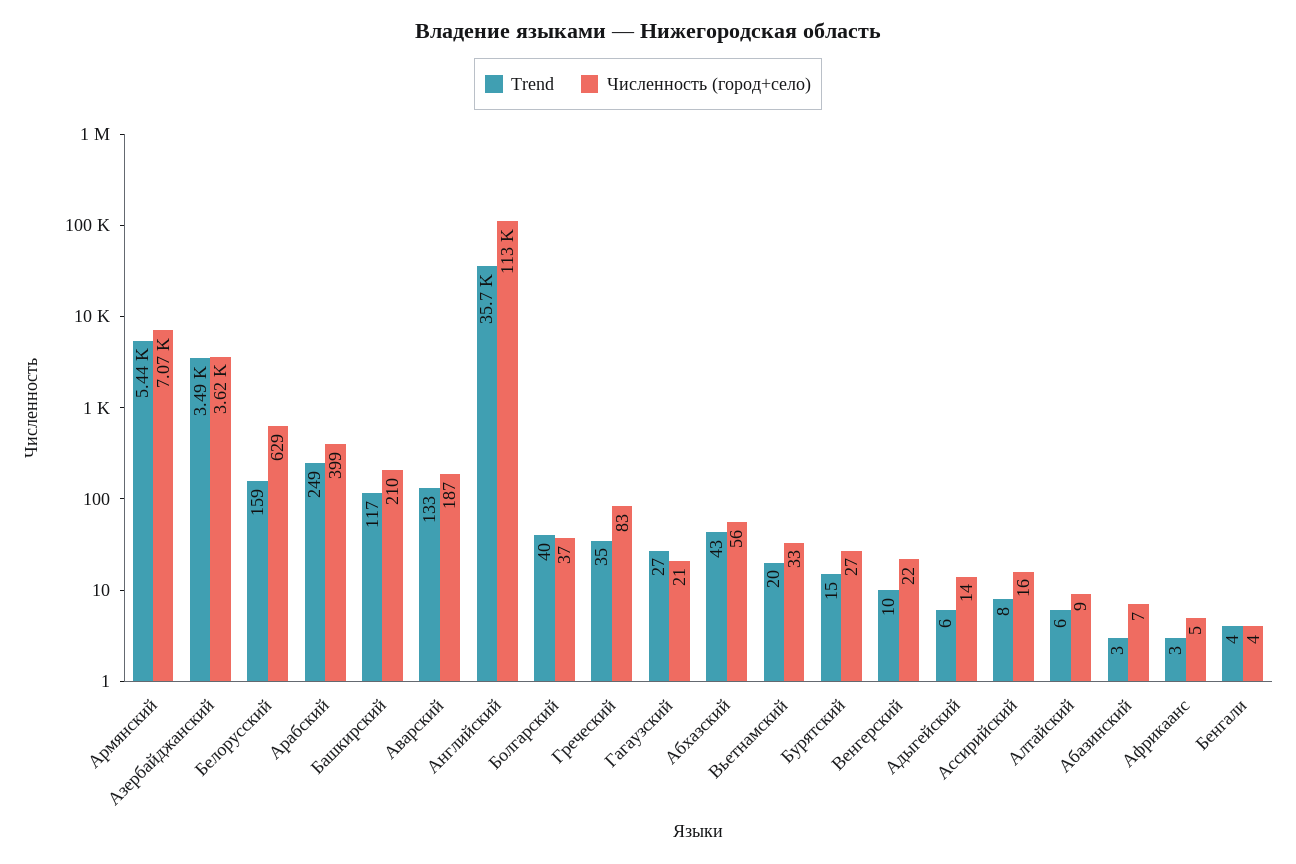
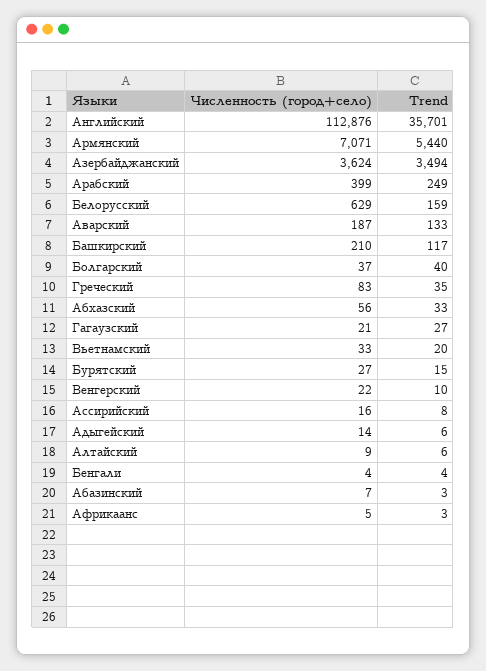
Trend, Абхазский: 43 -> 33

